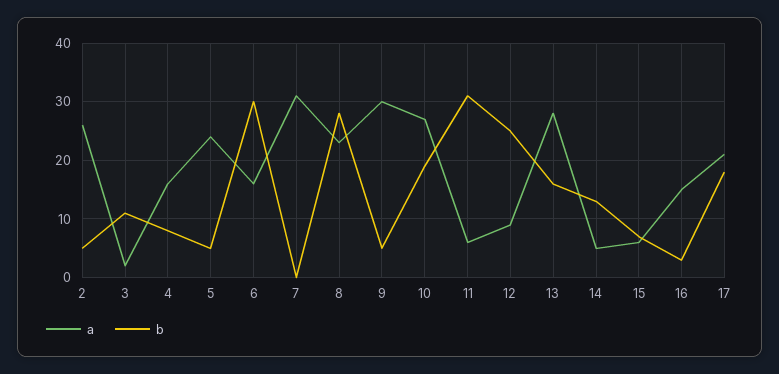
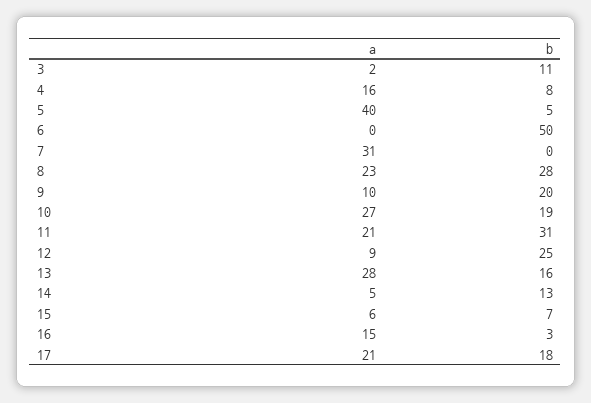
a, 2: 25 -> none
b, 2: 5 -> none
a, 5: 25 -> 40
a, 6: 15 -> 0
b, 6: 30 -> 50
a, 9: 30 -> 10
b, 9: 5 -> 20
a, 11: 5 -> 21

